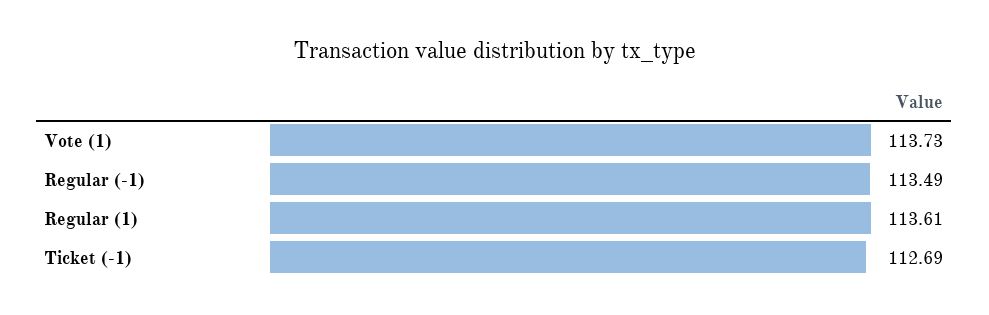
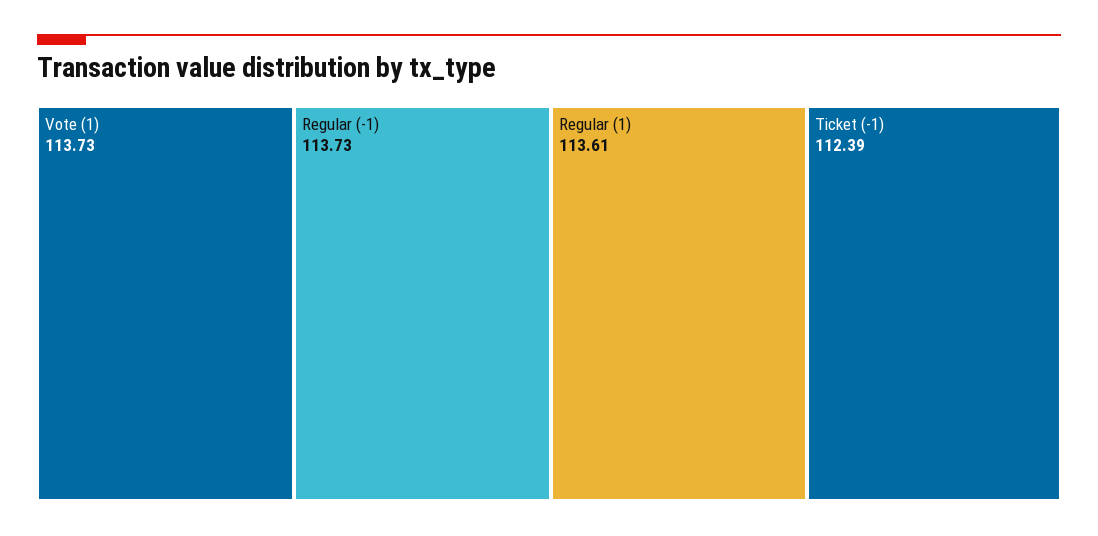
Regular (-1): 113.49 -> 113.73
Ticket (-1): 112.69 -> 112.39

